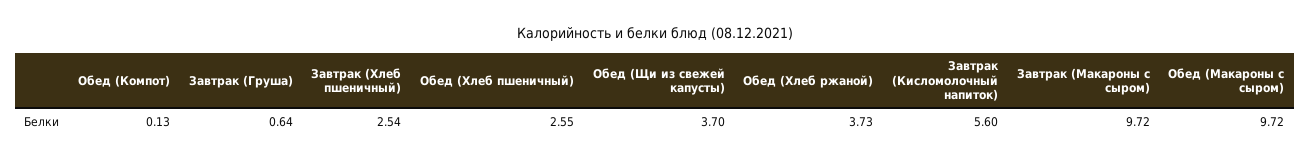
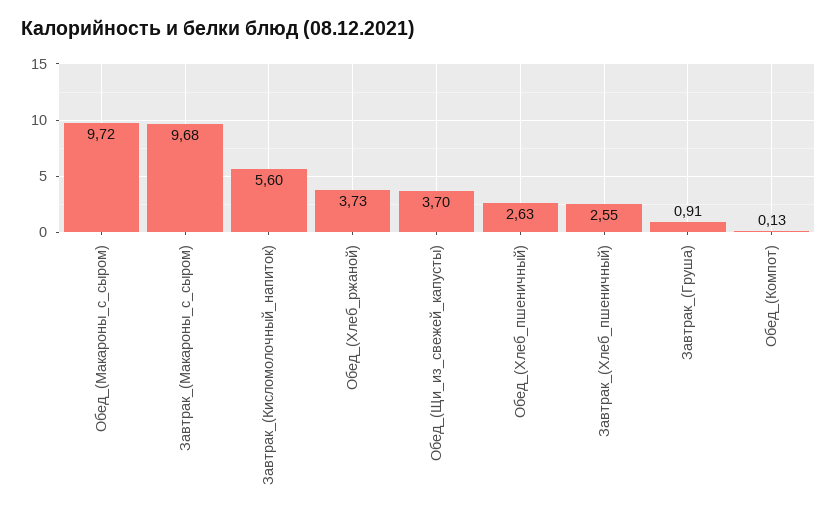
Завтрак (Груша): 0.64 -> 0.91
Завтрак (Хлеб пшеничный): 2.54 -> 2.55
Обед (Хлеб пшеничный): 2.55 -> 2.63
Завтрак (Макароны с сыром): 9.72 -> 9.68

